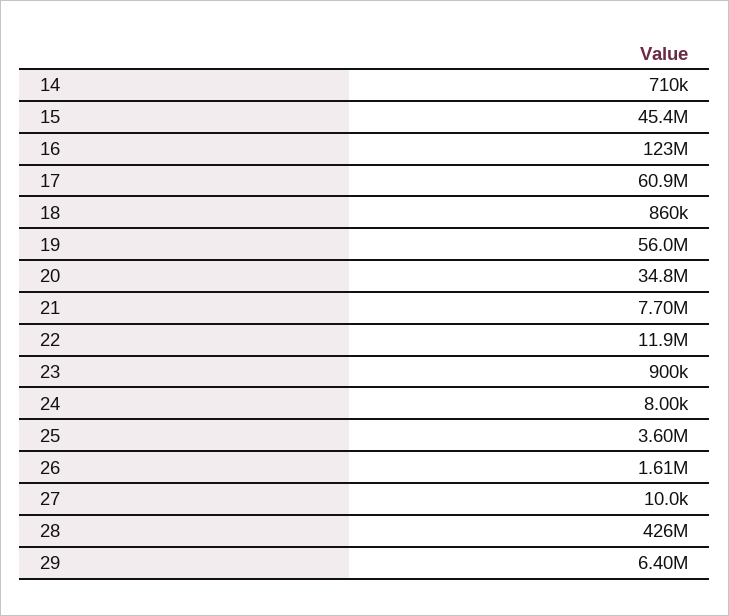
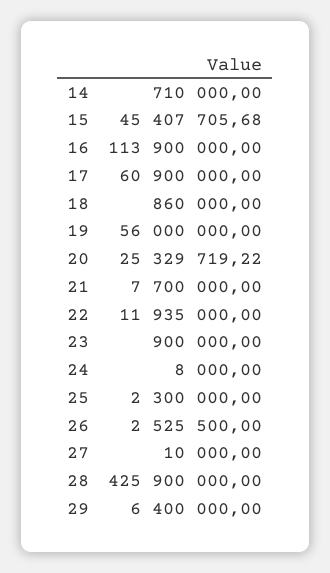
16: 123000000 -> 113900000
20: 34800000 -> 25329719.22
25: 3600000 -> 2300000
26: 1610000 -> 2525500

